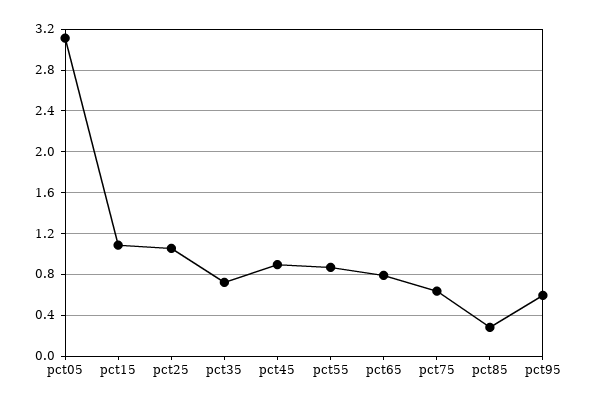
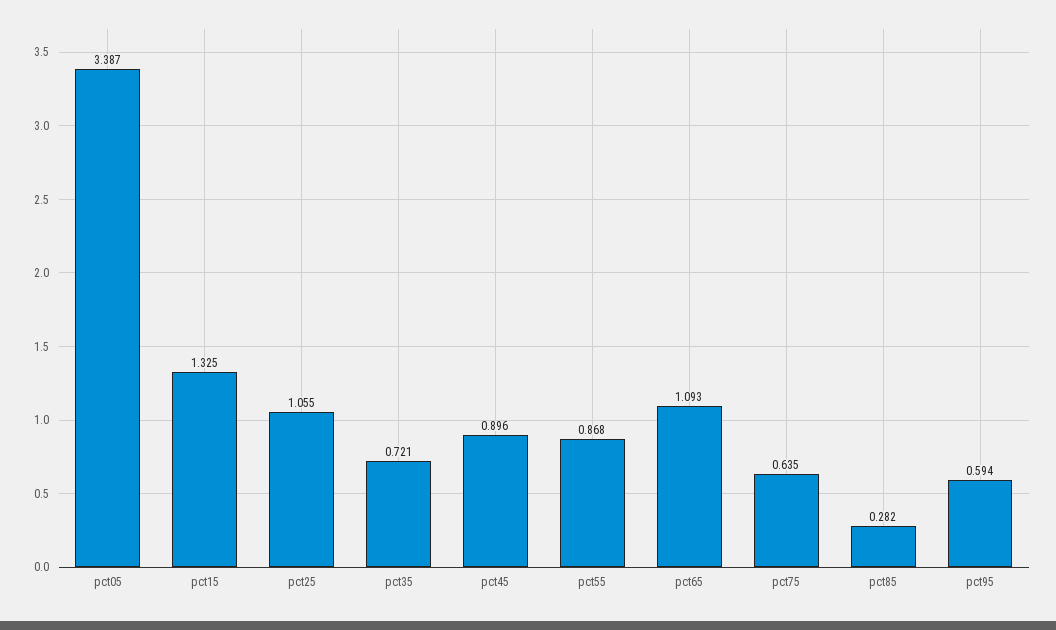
pct05: 3.1 -> 3.387
pct15: 1.1 -> 1.325
pct65: 0.8 -> 1.093

